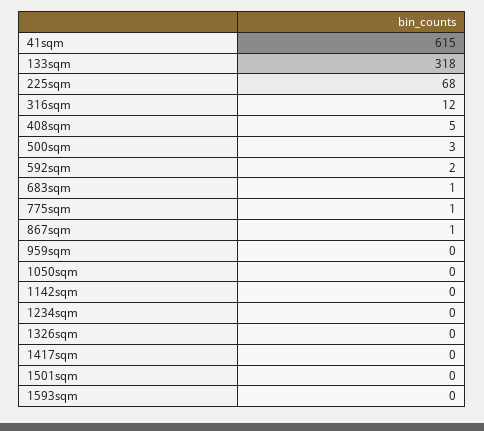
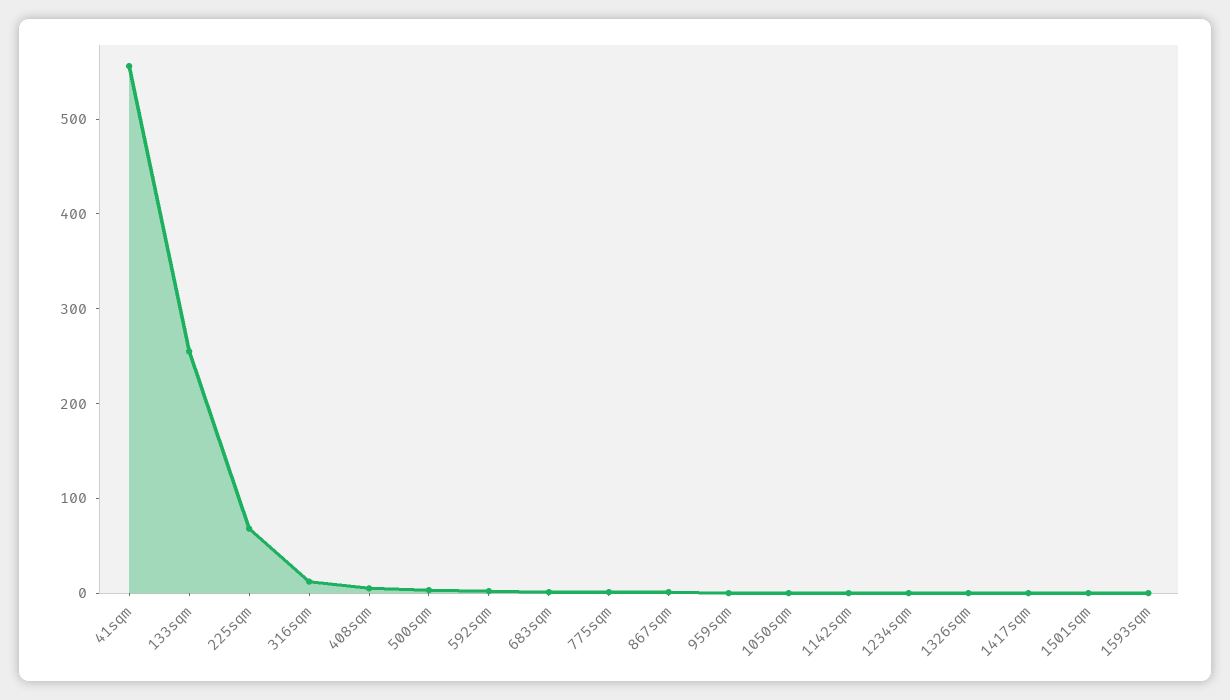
41sqm: 615 -> 560
133sqm: 318 -> 260

